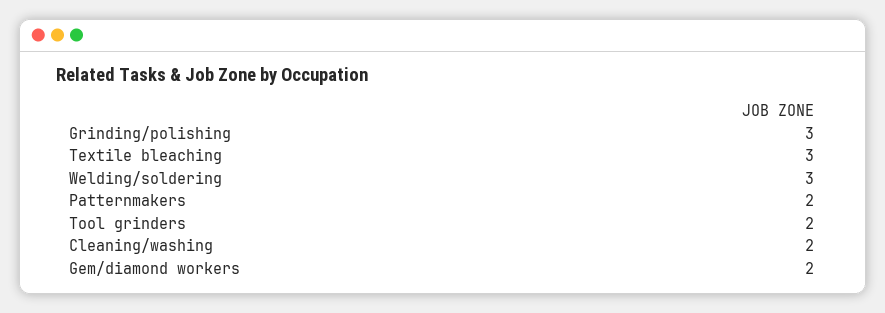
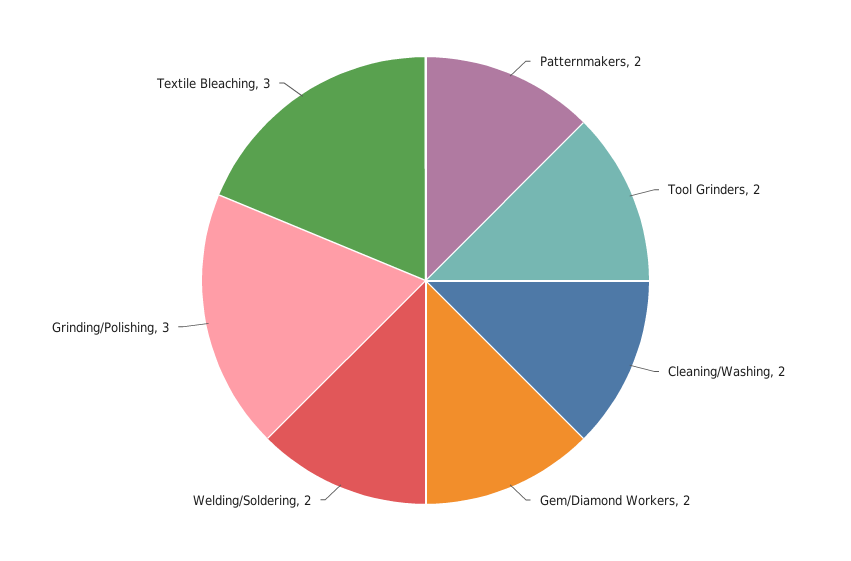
Welding/soldering: 3 -> 2

